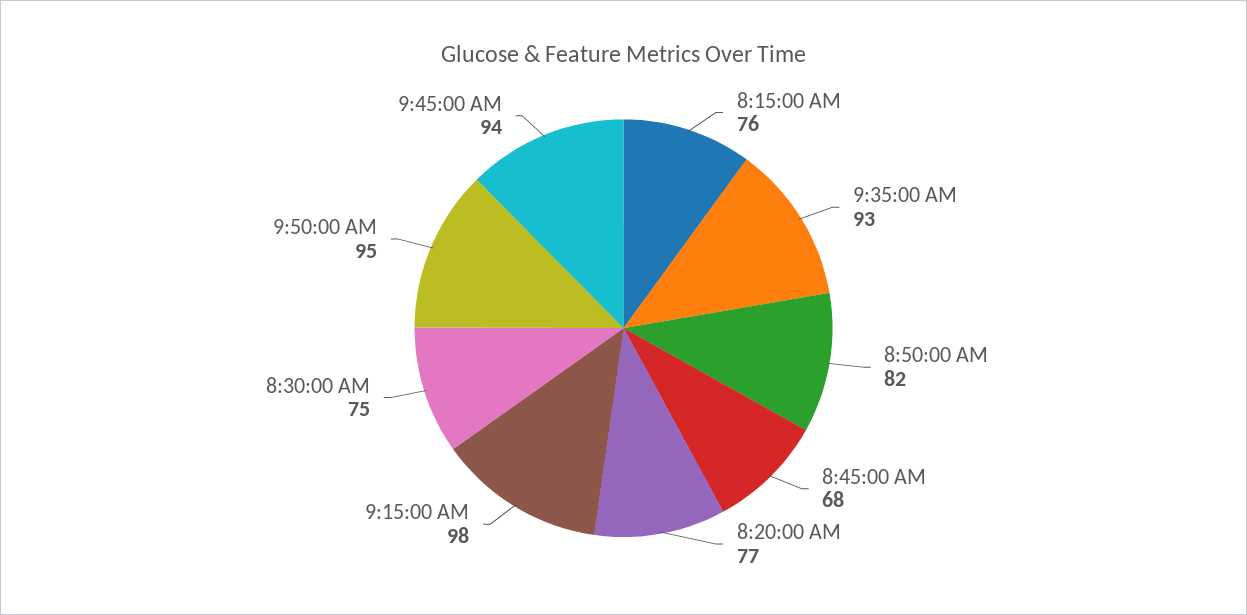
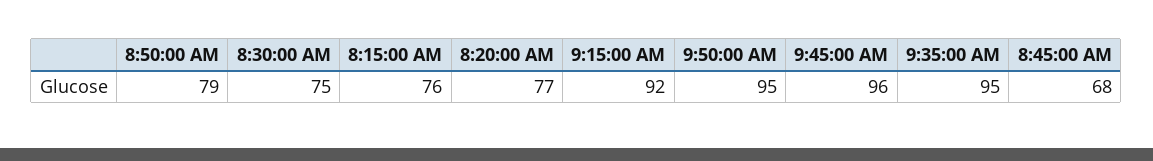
9:35:00 AM: 93 -> 95
8:50:00 AM: 82 -> 79
9:15:00 AM: 98 -> 92
9:45:00 AM: 94 -> 96

